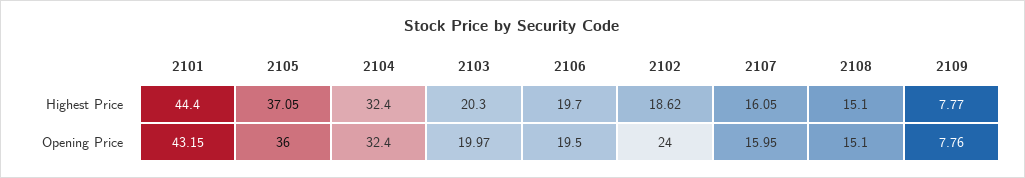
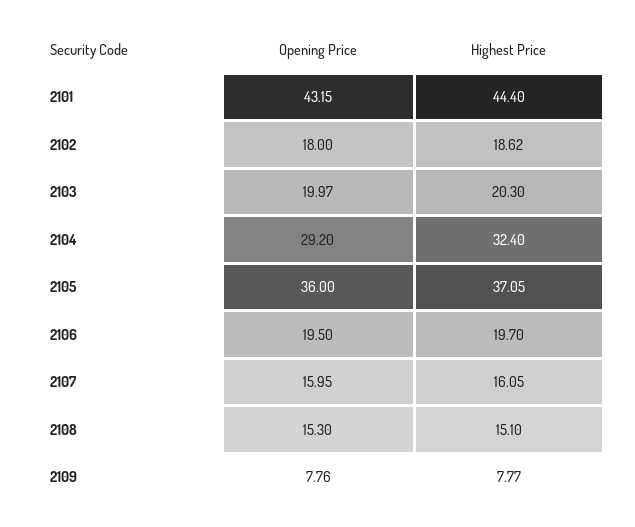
2104, Opening Price: 32.4 -> 29.2
2102, Opening Price: 24 -> 18
2108, Opening Price: 15.1 -> 15.3

